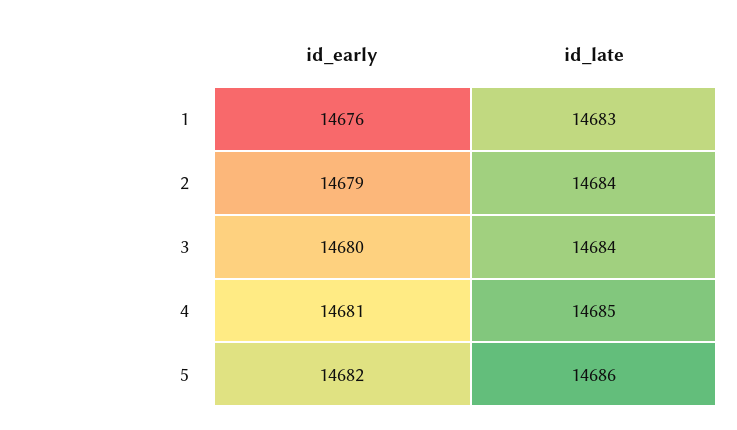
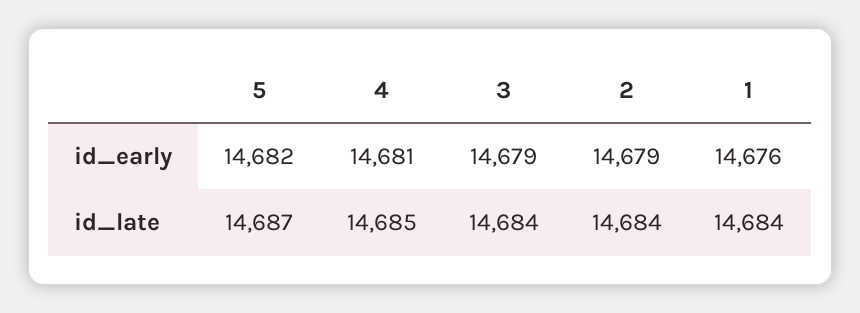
id_late, 1: 14683 -> 14684
id_early, 3: 14680 -> 14679
id_late, 5: 14686 -> 14687

